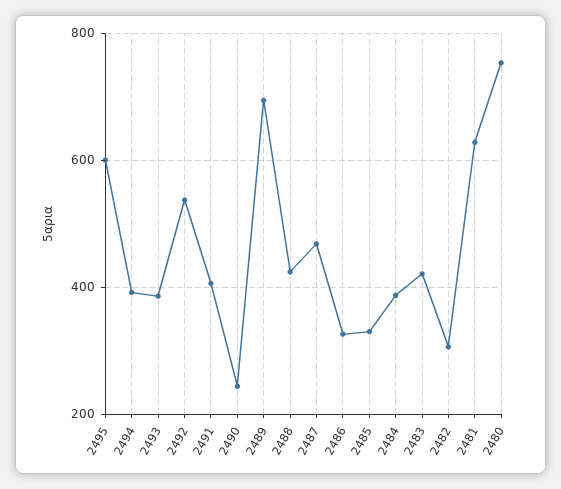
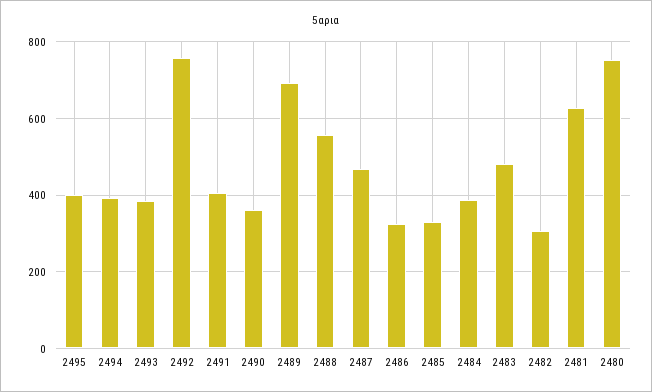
2495: 600 -> 400
2492: 540 -> 760
2490: 240 -> 360
2488: 420 -> 560
2483: 420 -> 480

